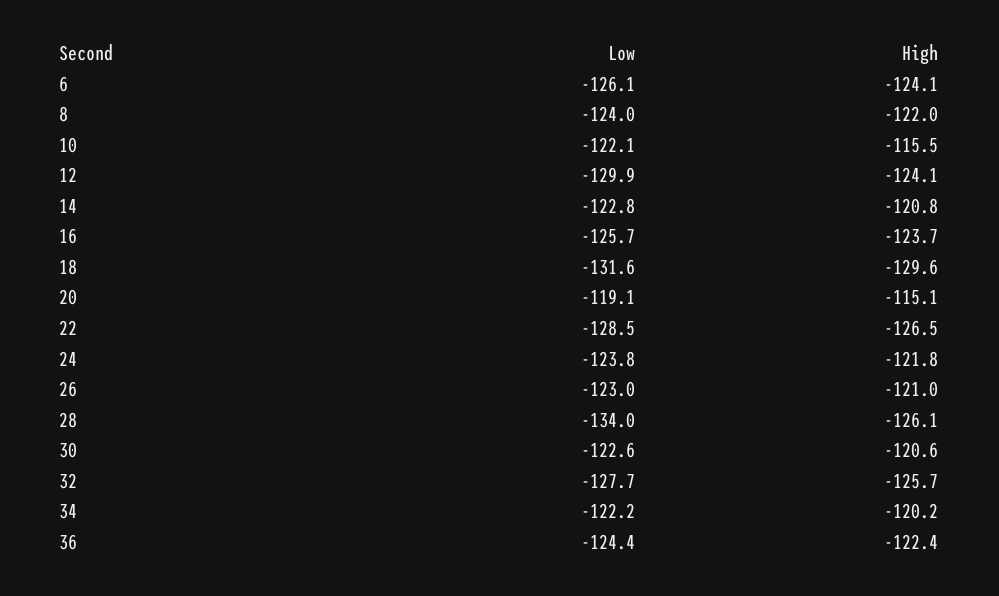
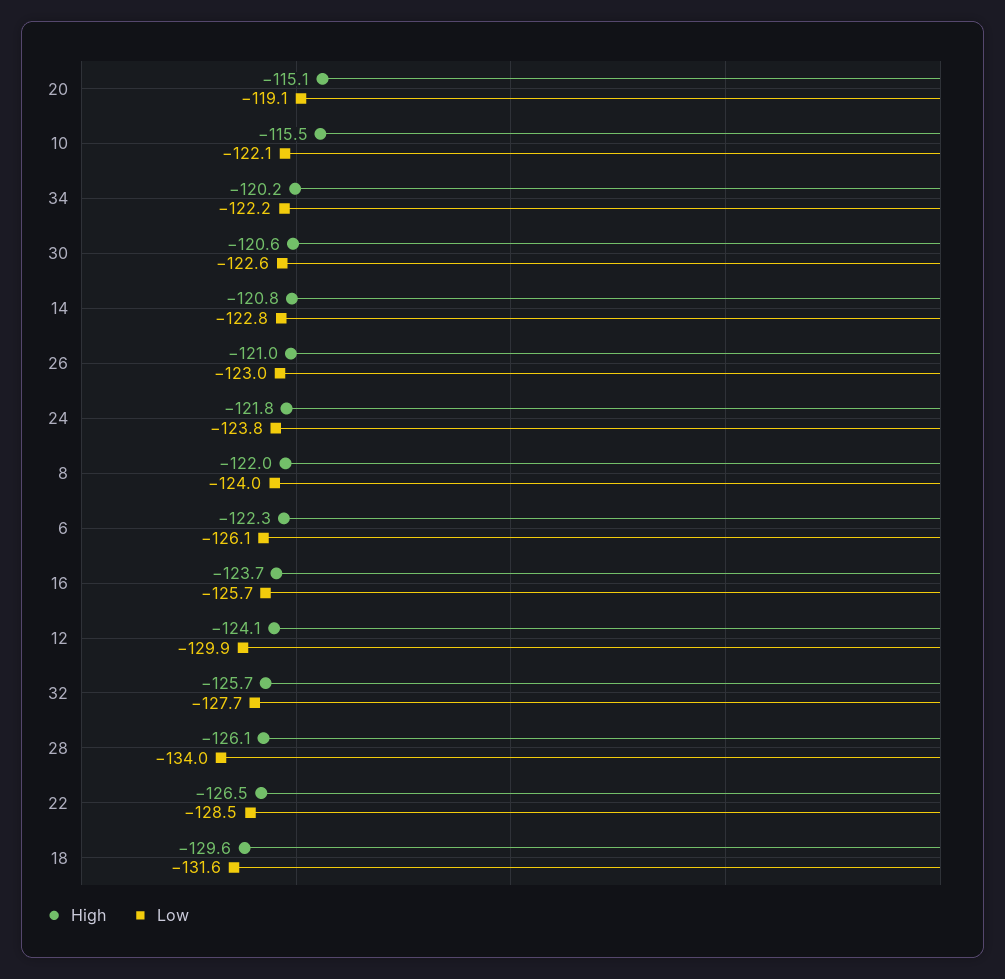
High, 6: -124.1 -> -122.3
Low, 36: -124.4 -> none
High, 36: -122.4 -> none

